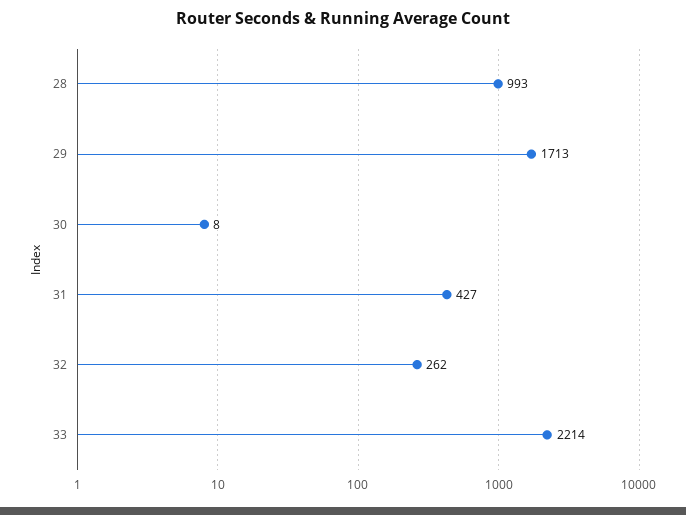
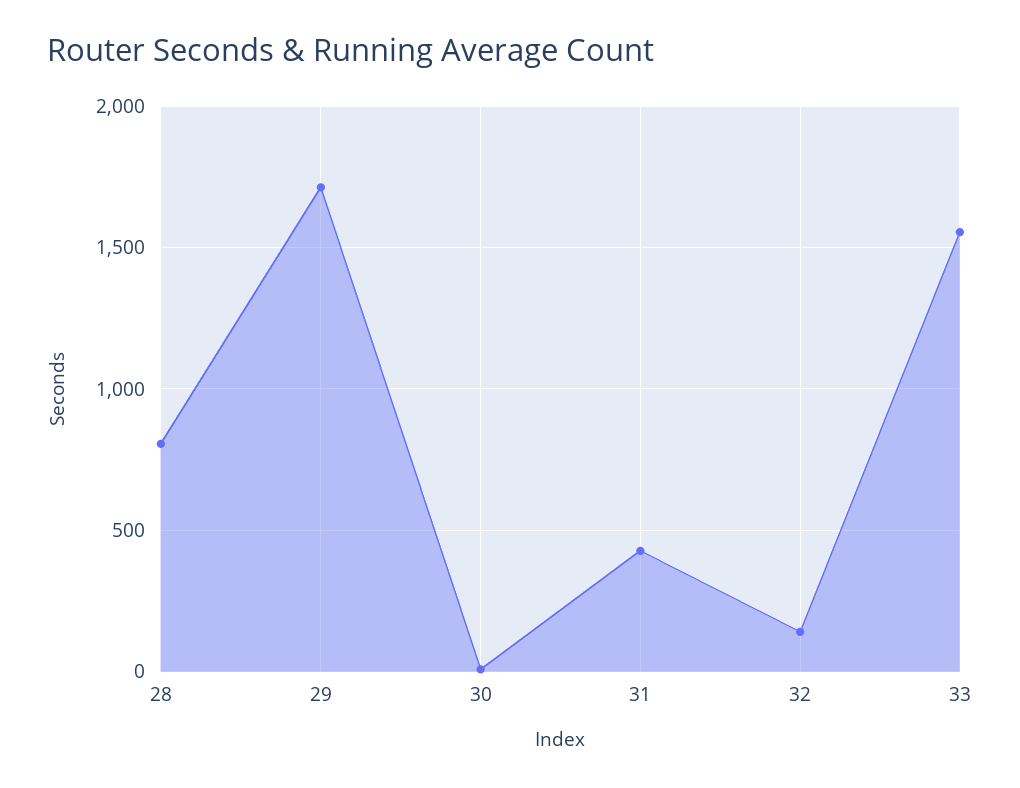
28: 993 -> 800
32: 262 -> 150
33: 2214 -> 1550

